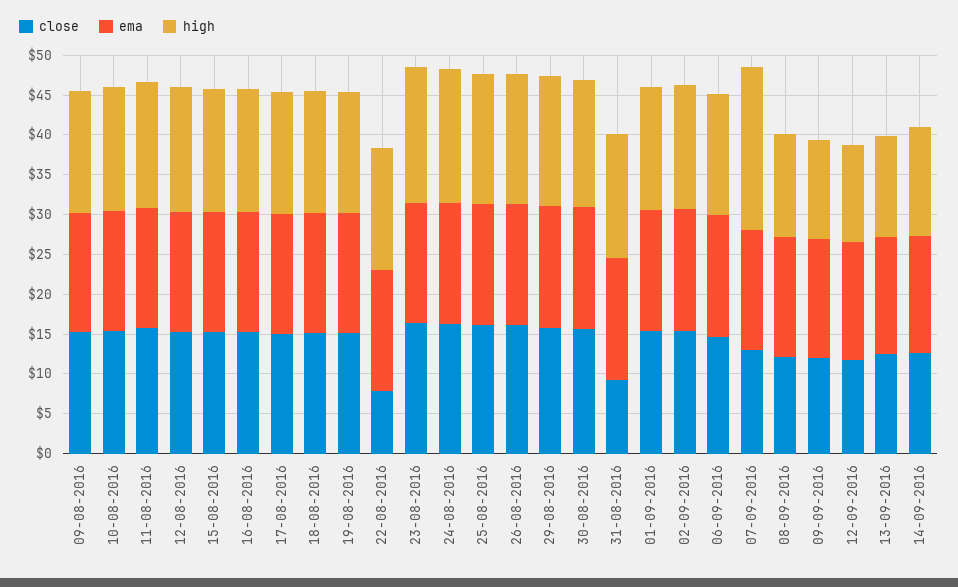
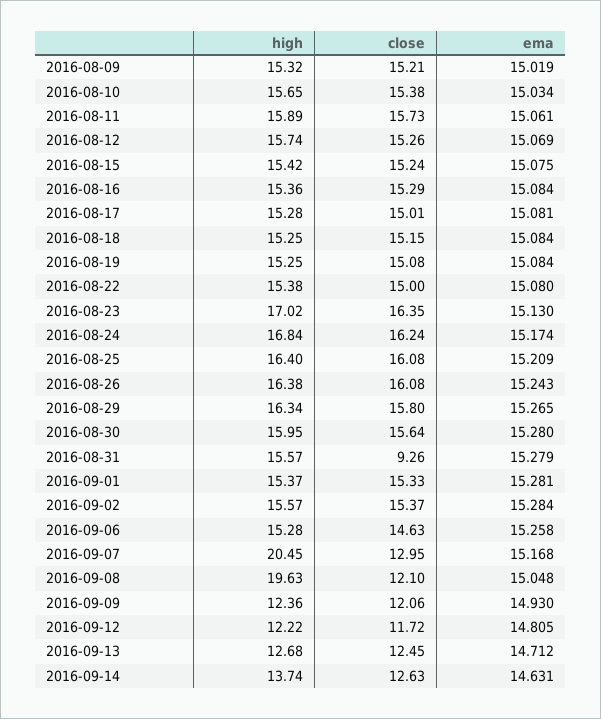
close, 22-08-2016: 7.5 -> 15
high, 08-09-2016: 12.5 -> 19.63

